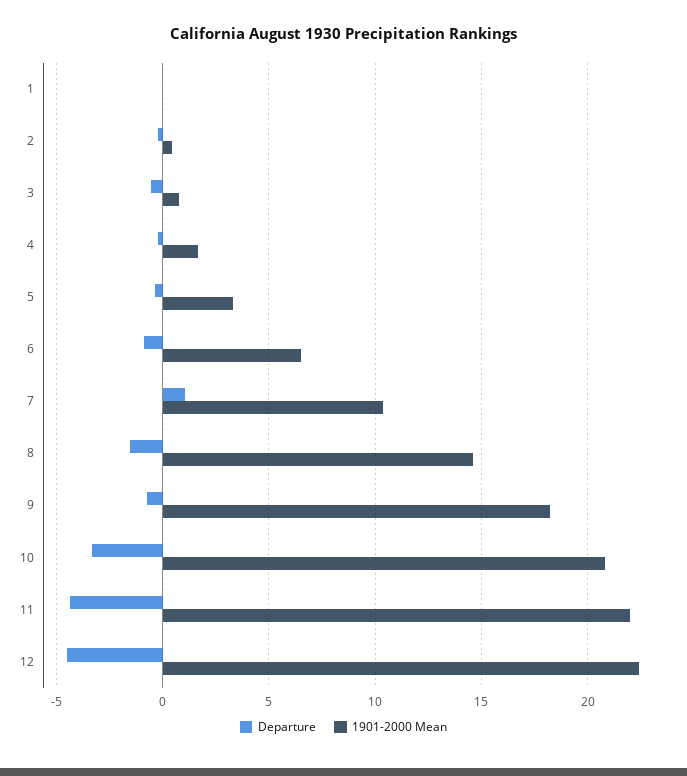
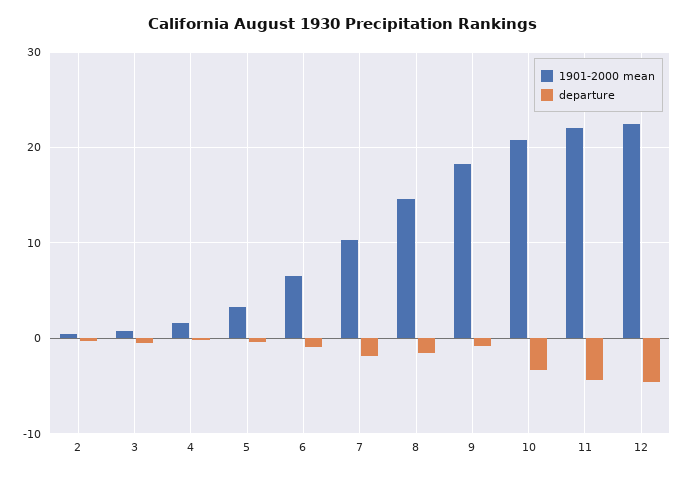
Departure, 1: 0 -> none
1901-2000 Mean, 1: 0 -> none
Departure, 7: 1 -> -2

